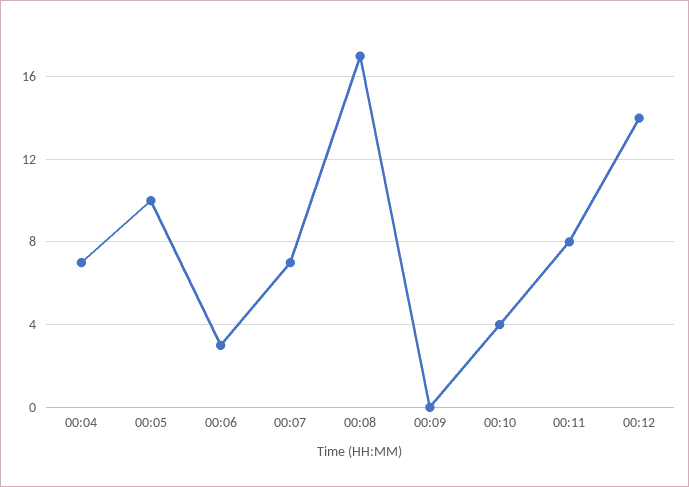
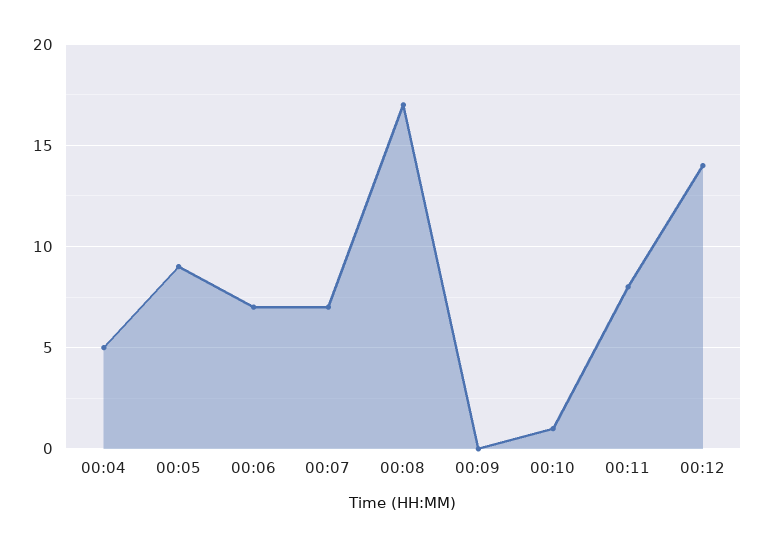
00:04: 7 -> 5
00:05: 10 -> 9
00:06: 3 -> 7
00:10: 4 -> 1

